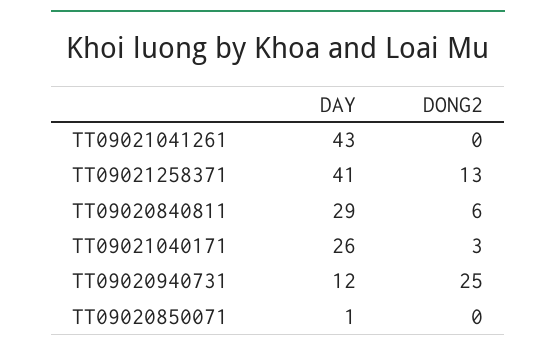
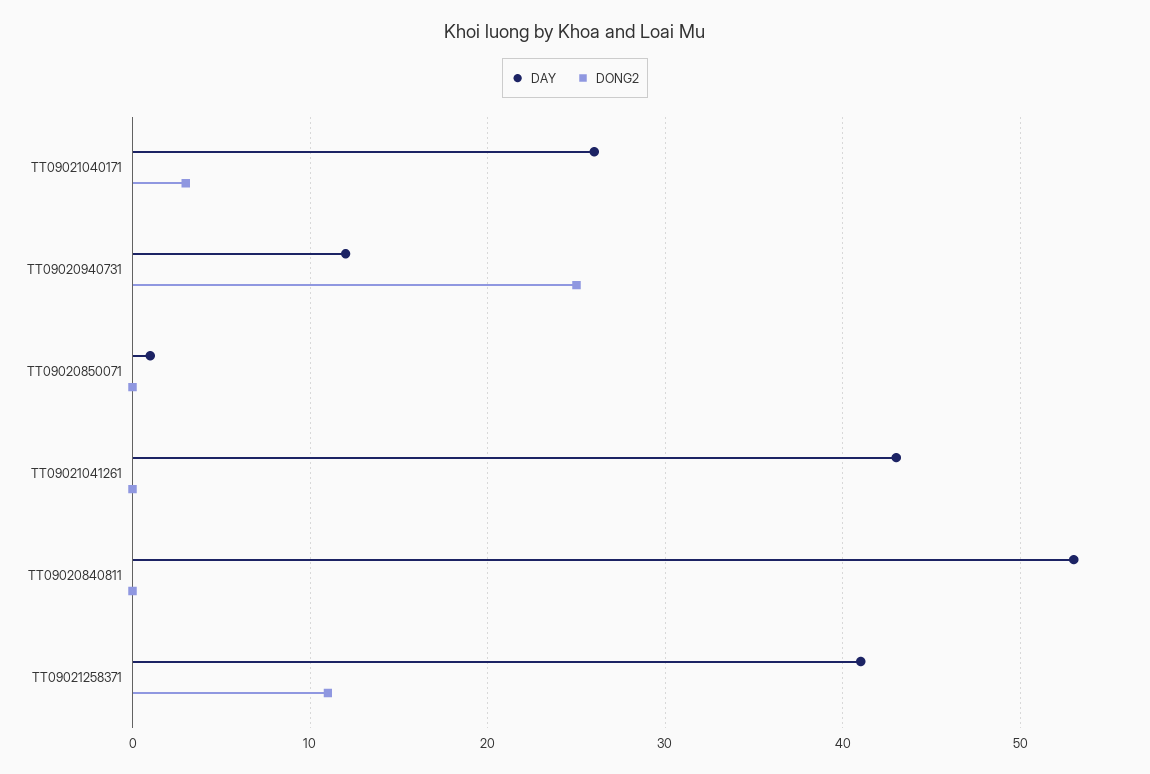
DONG2, TT09021258371: 13 -> 11
DAY, TT09020840811: 29 -> 53
DONG2, TT09020840811: 6 -> 0

